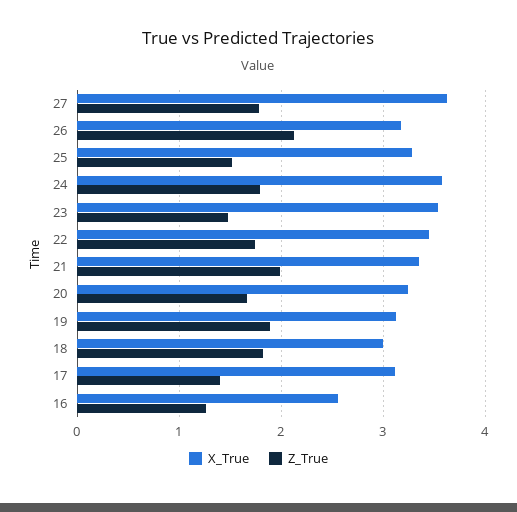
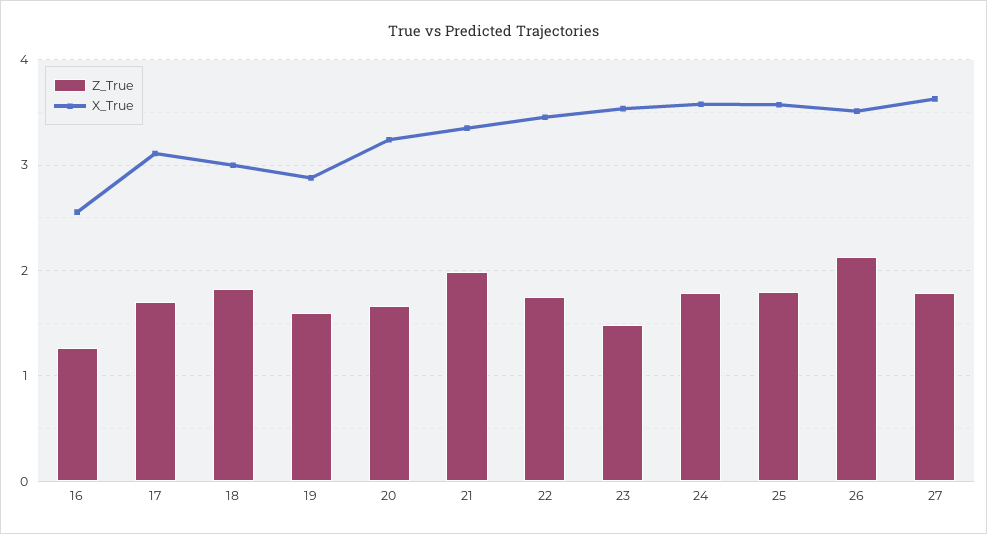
X_True, 26: 3.2 -> 3.5
X_True, 25: 3.3 -> 3.6
Z_True, 25: 1.5 -> 1.8
X_True, 19: 3.1 -> 2.9
Z_True, 19: 1.9 -> 1.6
Z_True, 17: 1.4 -> 1.7

